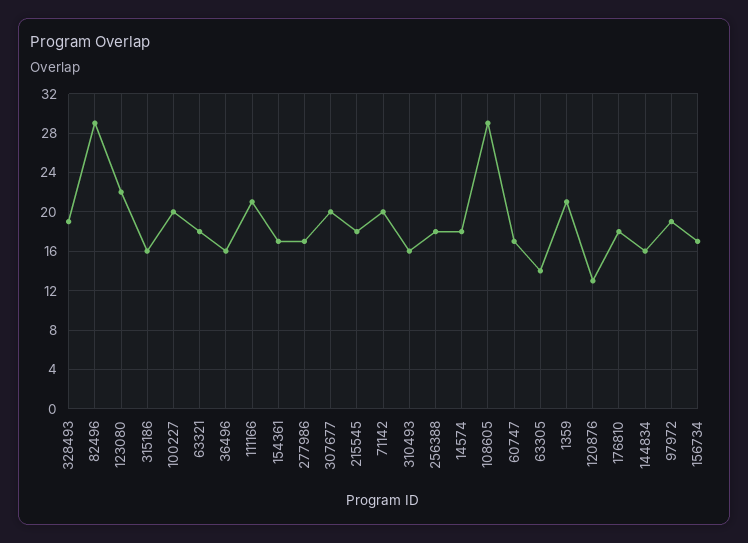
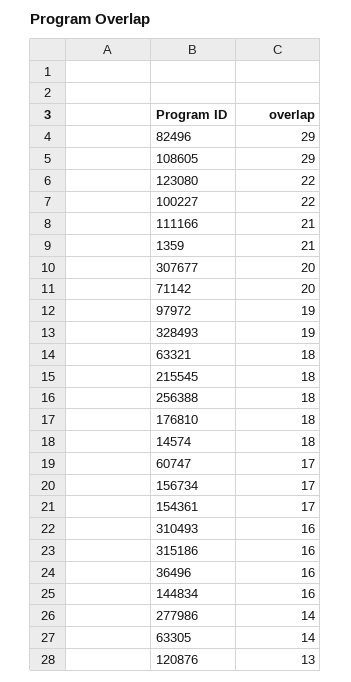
100227: 20 -> 22
277986: 17 -> 14

